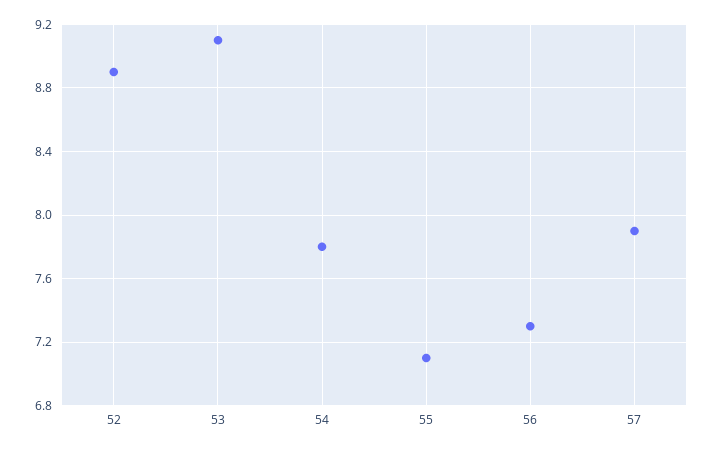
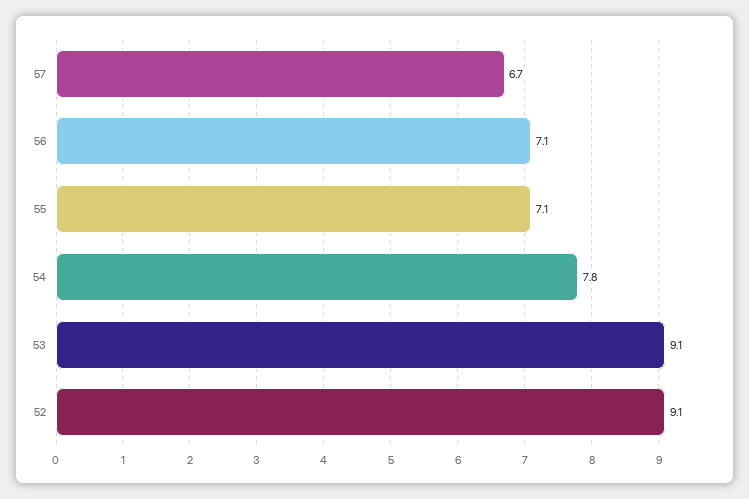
52: 8.9 -> 9.1
56: 7.3 -> 7.1
57: 7.9 -> 6.7

